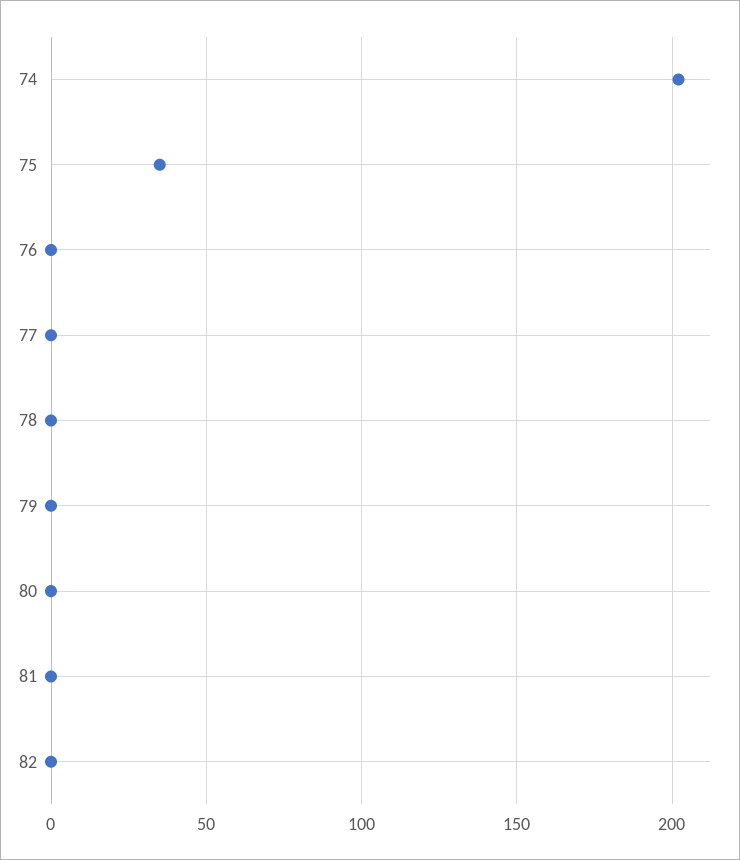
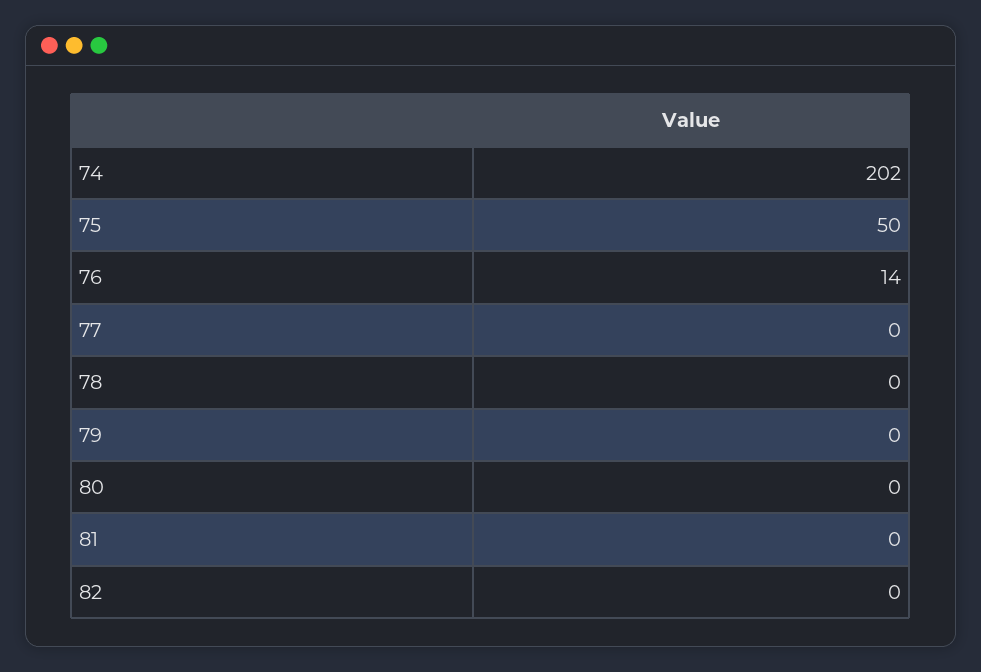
75: 35 -> 50
76: 0 -> 14

